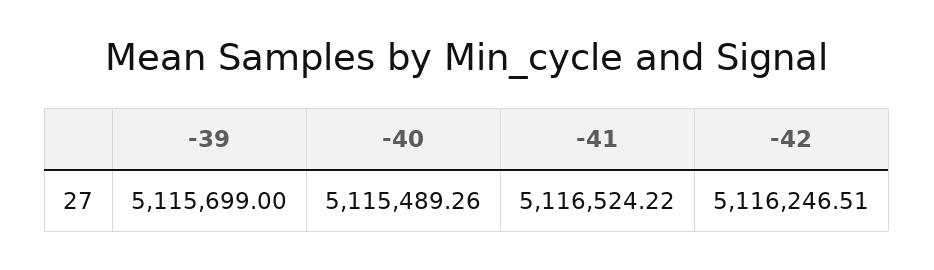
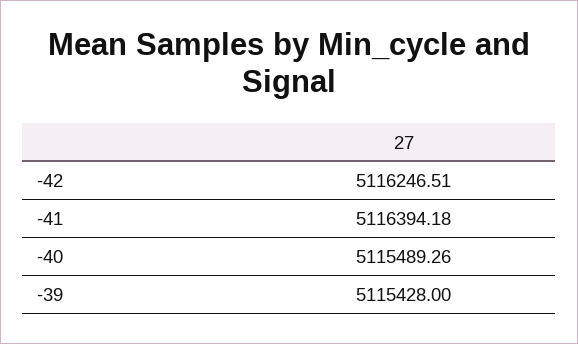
-39: 5115699 -> 5115428
-41: 5116524.22 -> 5116394.18

